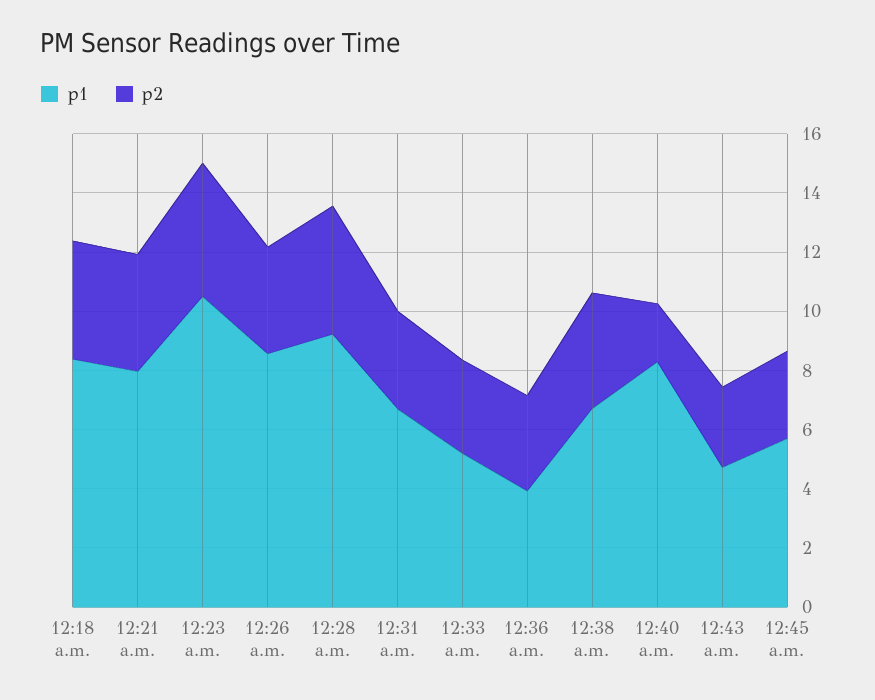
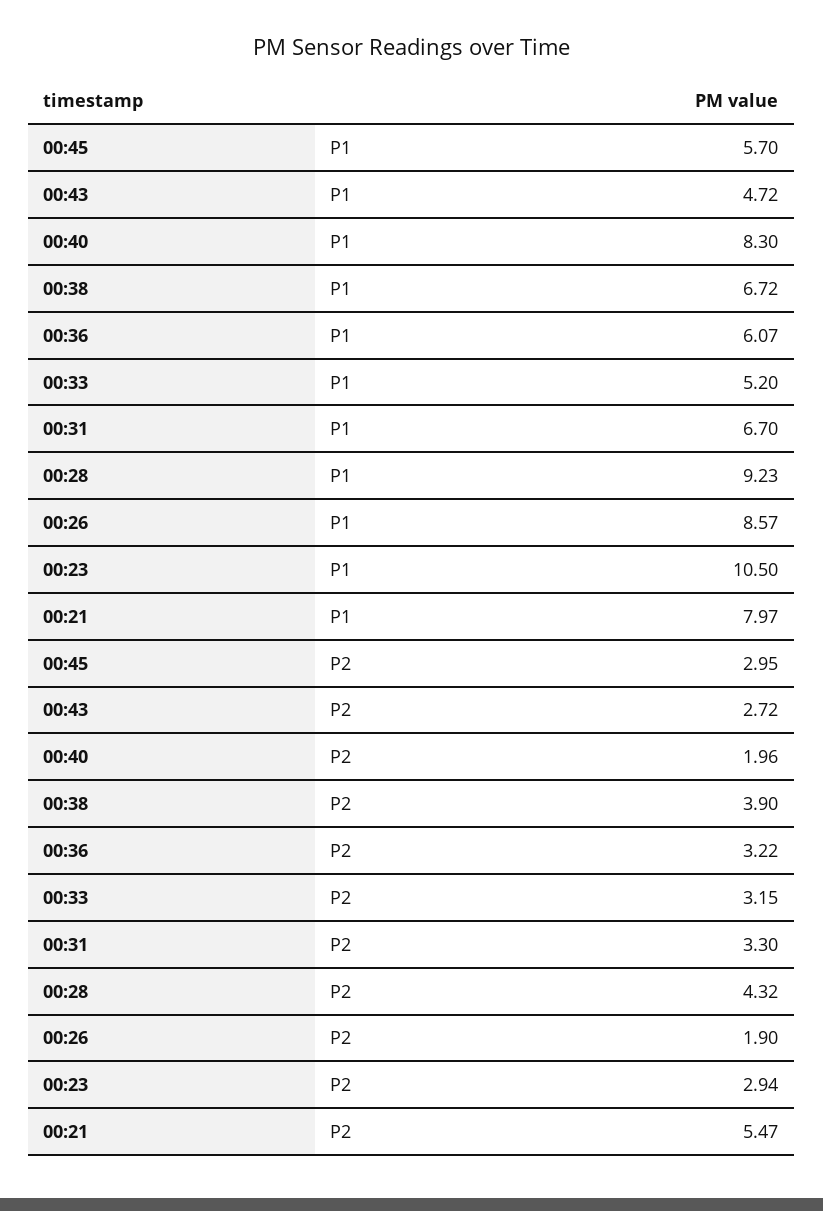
p1, 12:18 a.m.: 8.5 -> none
p2, 12:18 a.m.: 4 -> none
p2, 12:21 a.m.: 4 -> 5.47
p2, 12:23 a.m.: 4.5 -> 2.94
p2, 12:26 a.m.: 3.5 -> 1.9
p1, 12:36 a.m.: 4 -> 6.07

